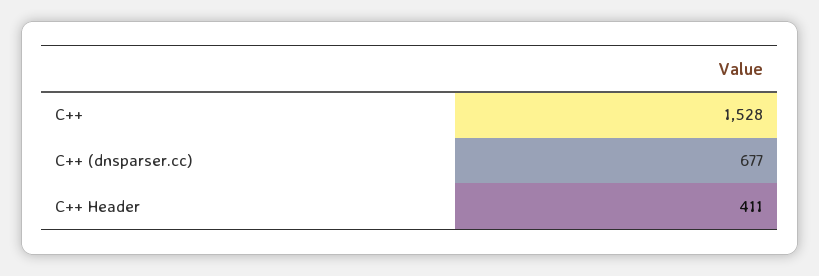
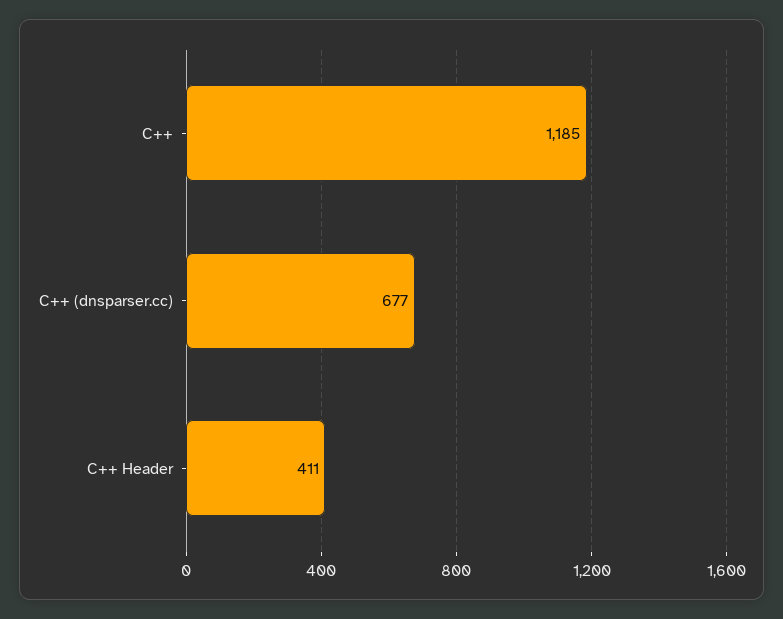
C++: 1528 -> 1185

